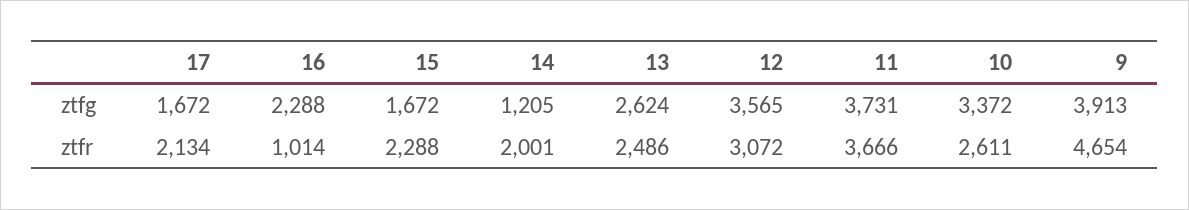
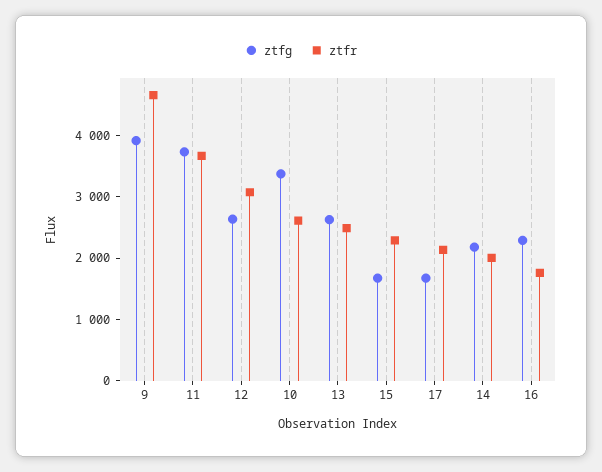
ztfg, 14: 1205 -> 2200
ztfg, 12: 3565 -> 2600
ztfr, 16: 1014 -> 1800

